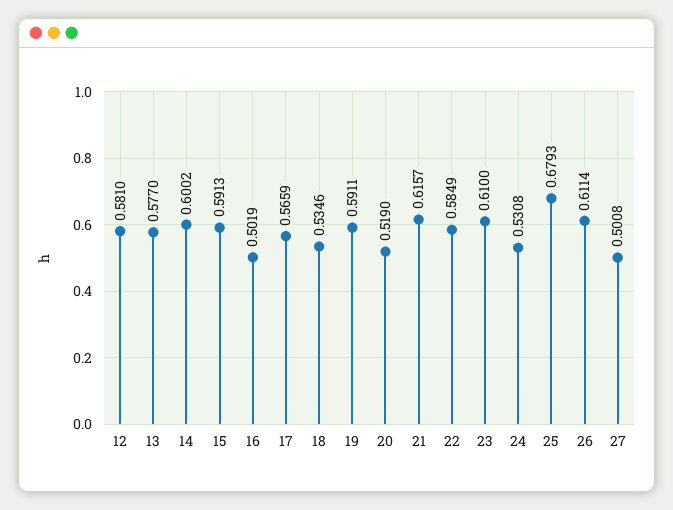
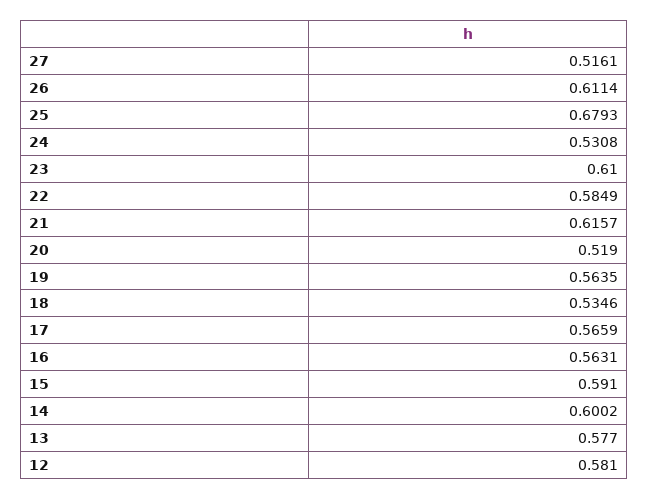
15: 0.5913 -> 0.591
16: 0.5019 -> 0.5631
19: 0.5911 -> 0.5635
27: 0.5008 -> 0.5161

